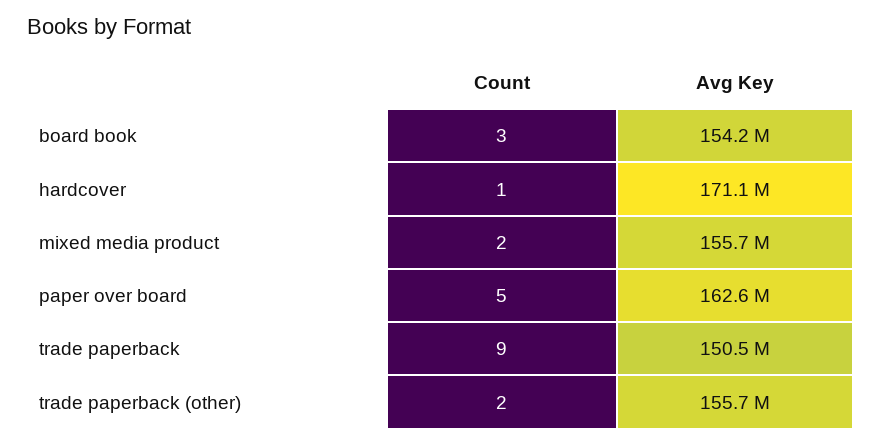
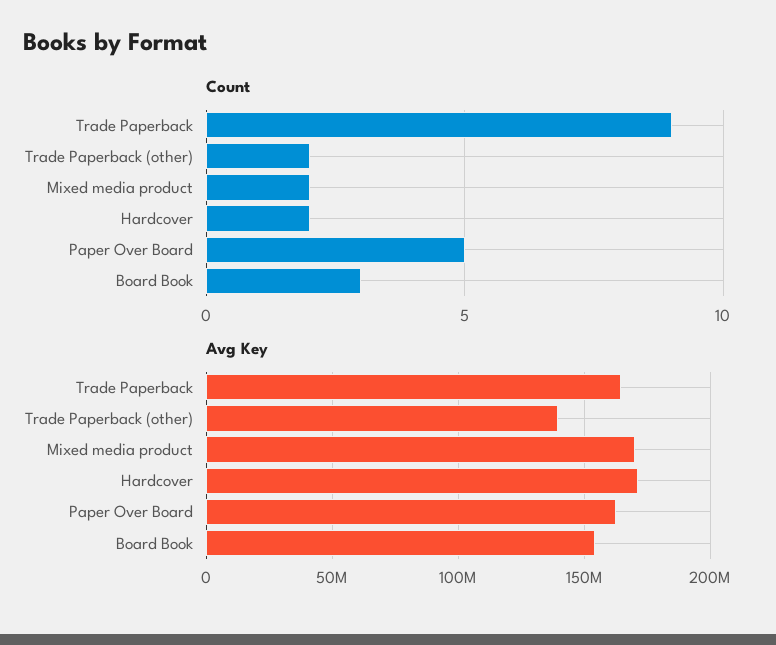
Count, hardcover: 1 -> 2
Avg Key, mixed media product: 155700000 -> 170000000
Avg Key, trade paperback: 150500000 -> 165000000
Avg Key, trade paperback (other): 155700000 -> 140000000

